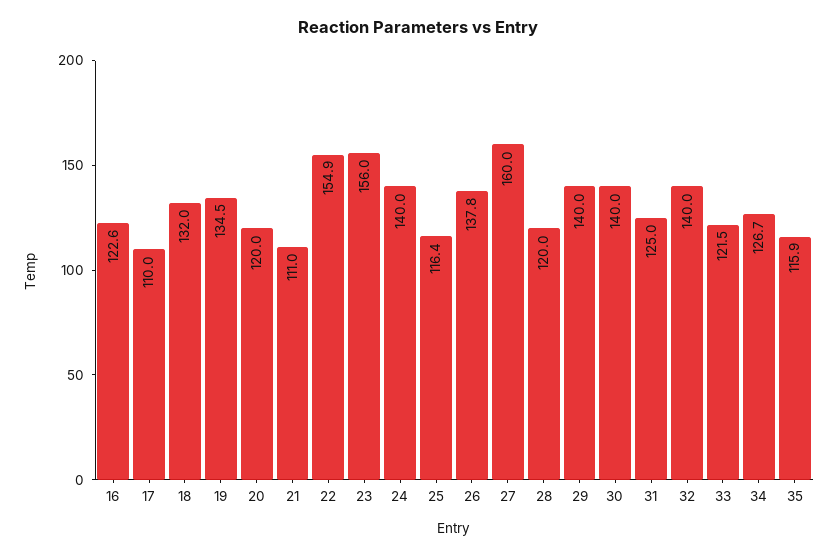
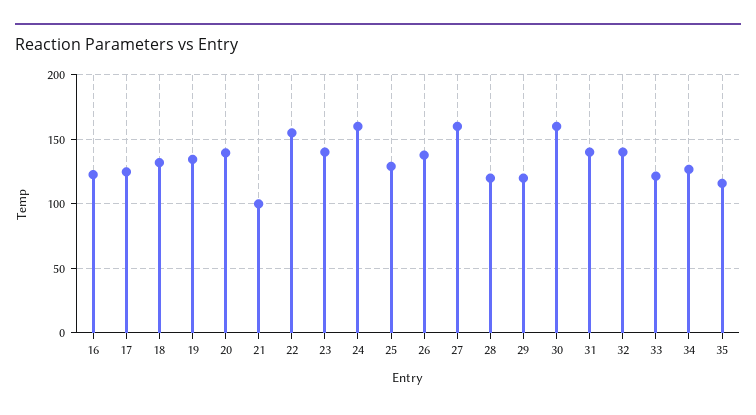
17: 110 -> 125
20: 120 -> 140
21: 111 -> 100
23: 156 -> 140
24: 140 -> 160
25: 116.4 -> 130
29: 140 -> 120
30: 140 -> 160
31: 125 -> 140

